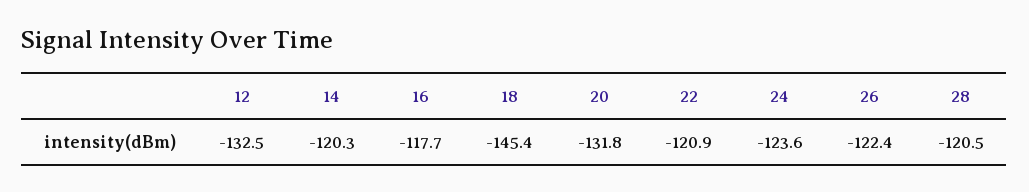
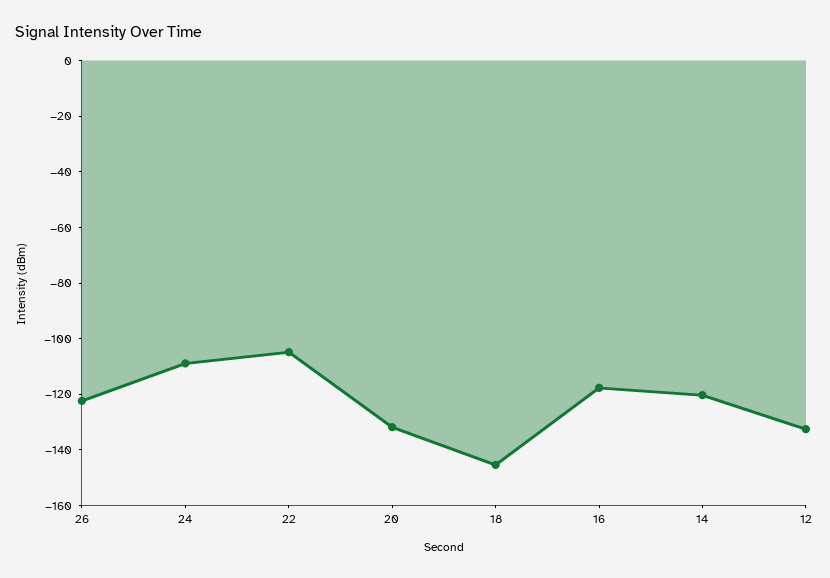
22: -120.9 -> -105
24: -123.6 -> -110
28: -120.5 -> none

